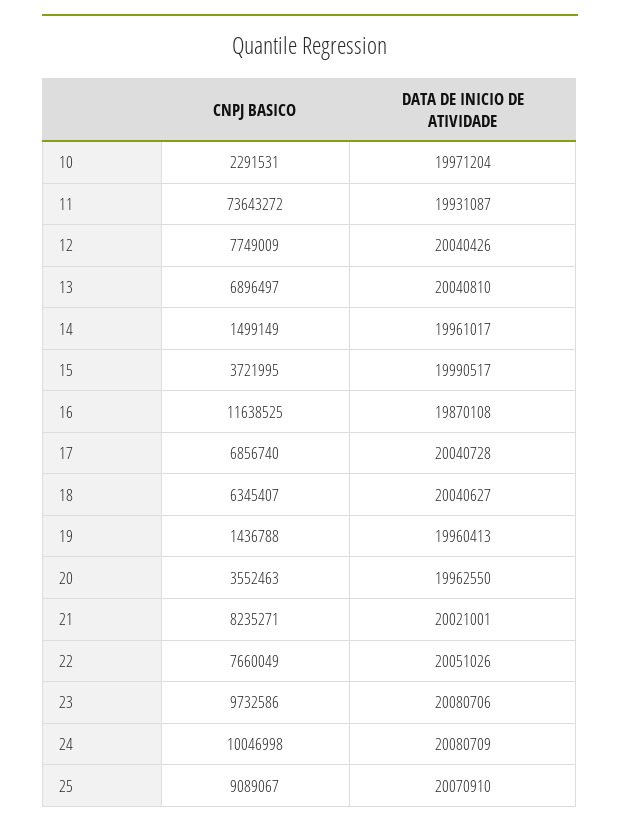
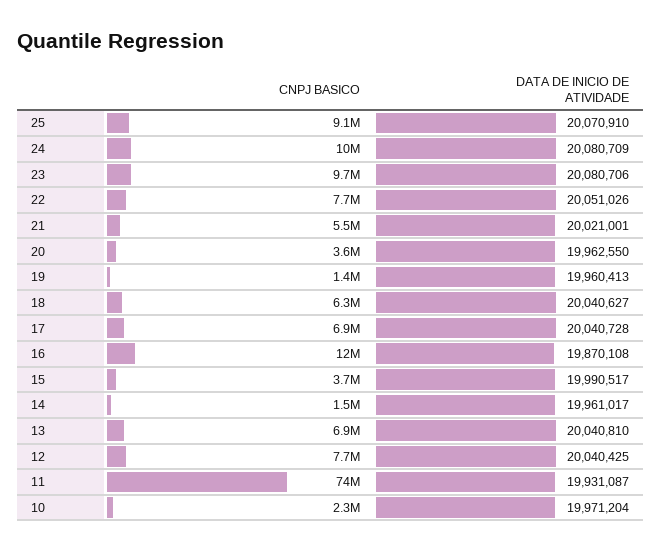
DATA DE INICIO DE ATIVIDADE, 12: 20040426 -> 20040425
CNPJ BASICO, 21: 8235271 -> 5500000

